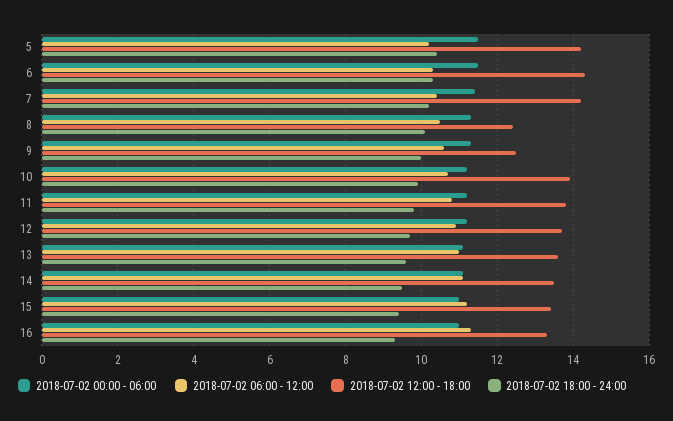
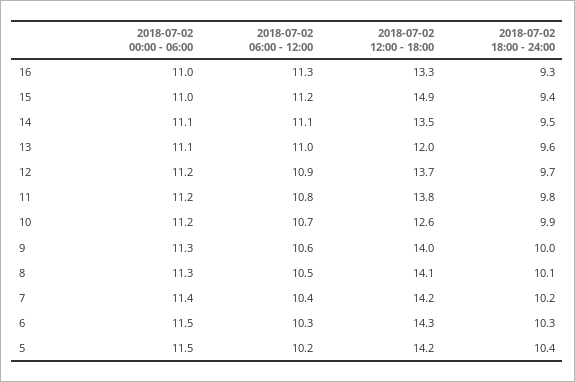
2018-07-02 12:00 - 18:00, 8: 12.5 -> 14.1
2018-07-02 12:00 - 18:00, 9: 12.5 -> 14
2018-07-02 12:00 - 18:00, 10: 14 -> 12.6
2018-07-02 12:00 - 18:00, 13: 13.5 -> 12
2018-07-02 12:00 - 18:00, 15: 13.5 -> 14.9

